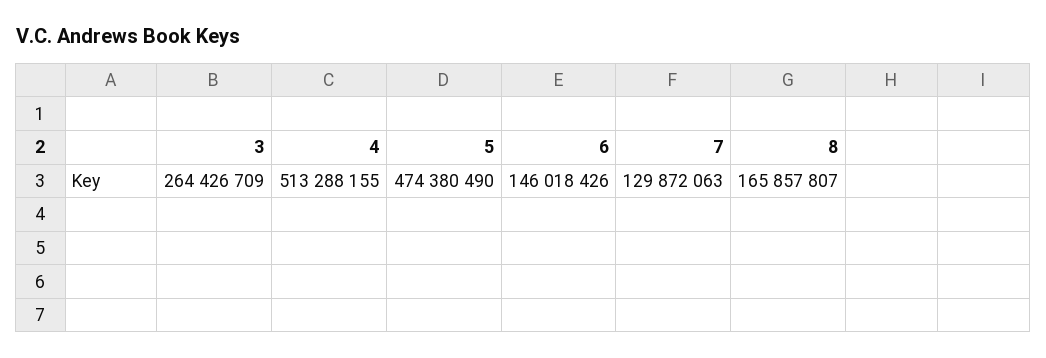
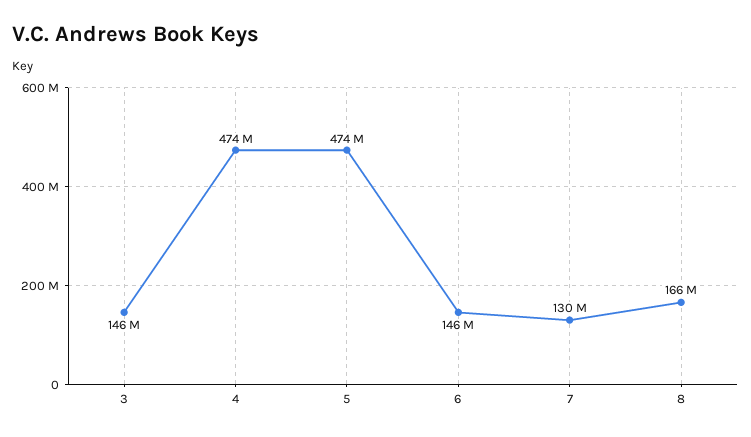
3: 264426709 -> 146000000
4: 513288155 -> 474000000

